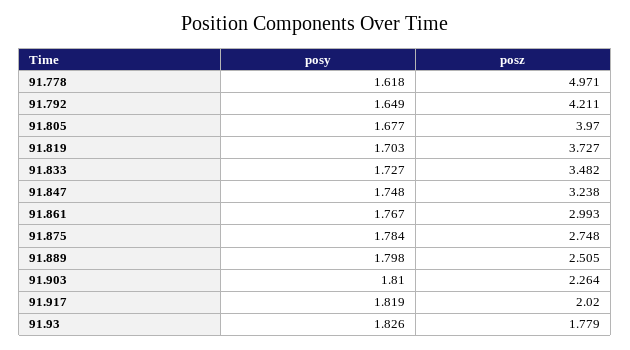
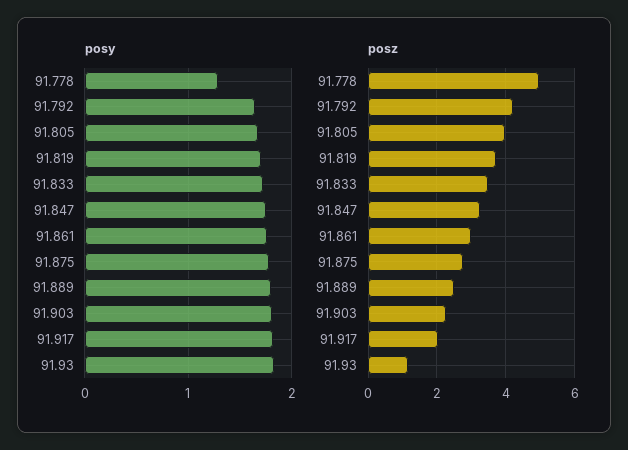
posy, 91.778: 1.618 -> 1.3
posz, 91.93: 1.779 -> 1.2

